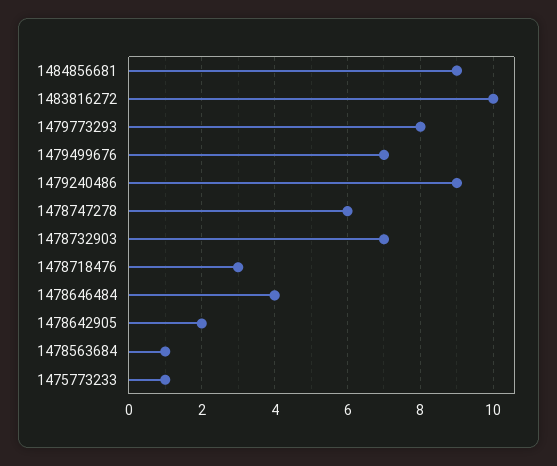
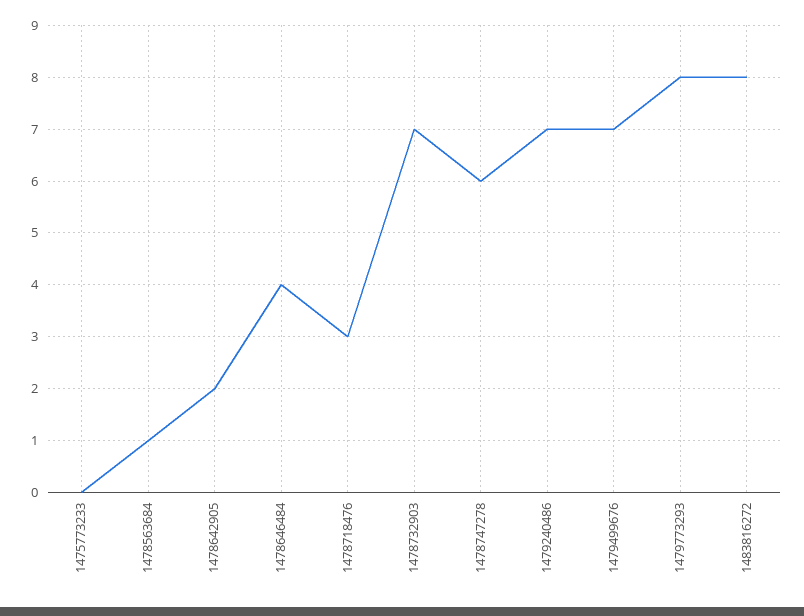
1484856681: 9 -> none
1483816272: 10 -> 8
1479240486: 9 -> 7
1475773233: 1 -> 0

